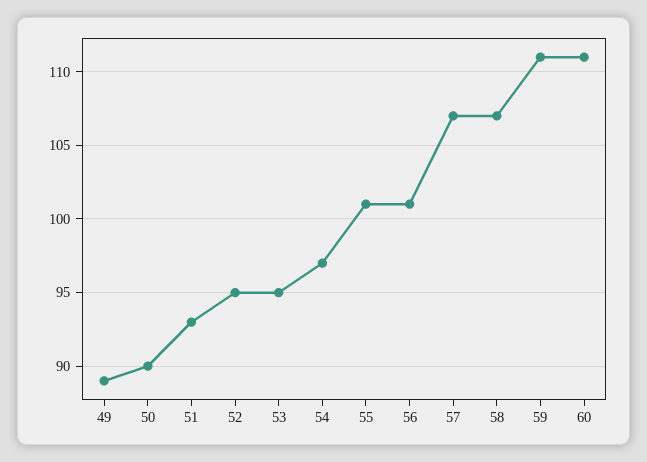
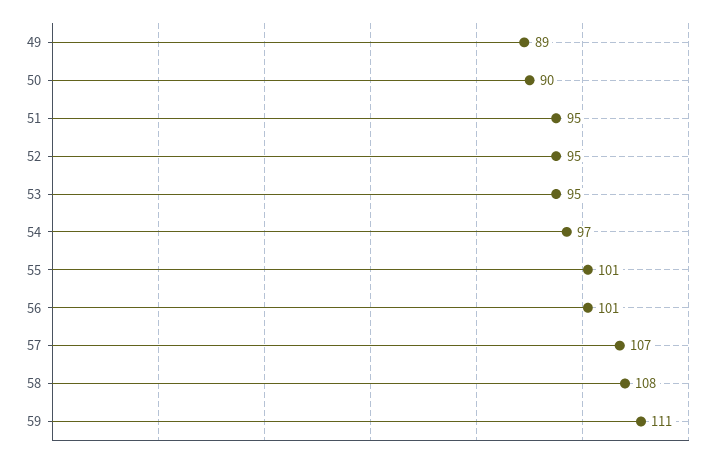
51: 93 -> 95
58: 107 -> 108
60: 111 -> none

